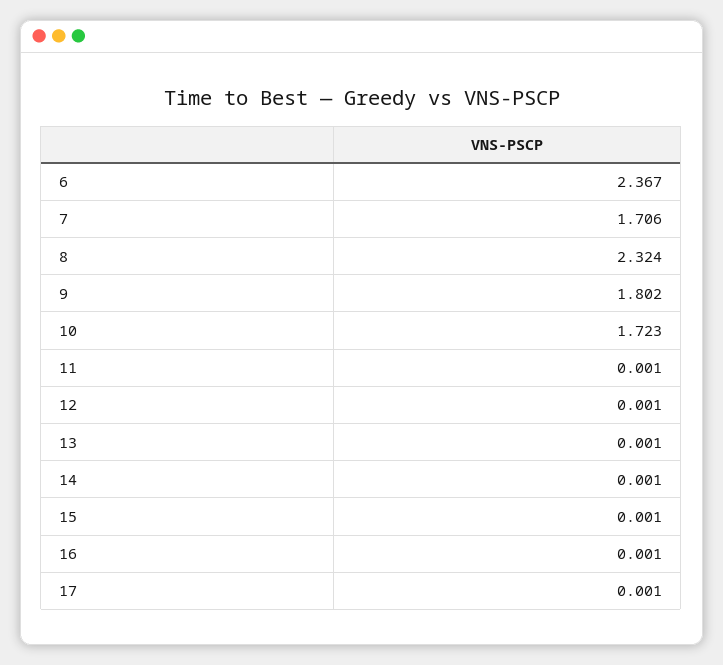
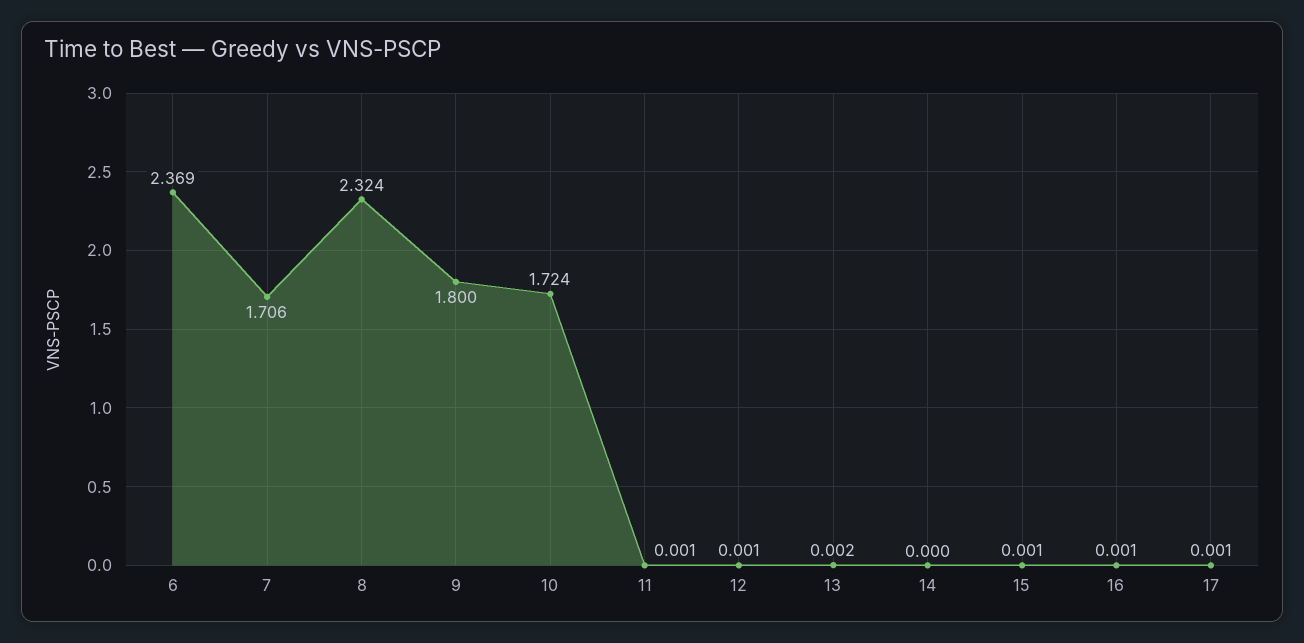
6: 2.367 -> 2.369
9: 1.802 -> 1.8
10: 1.723 -> 1.724
13: 0.001 -> 0.002
14: 0.001 -> 0

